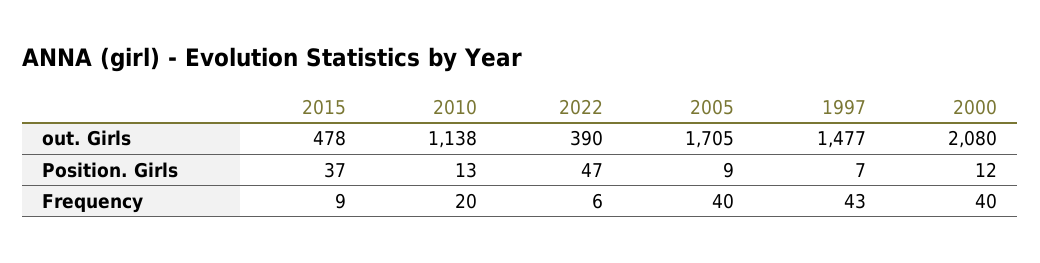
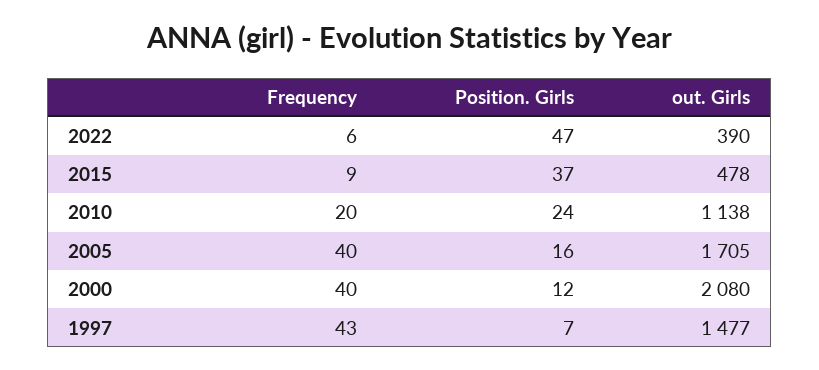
2010, Position. Girls: 13 -> 24
2005, Position. Girls: 9 -> 16

